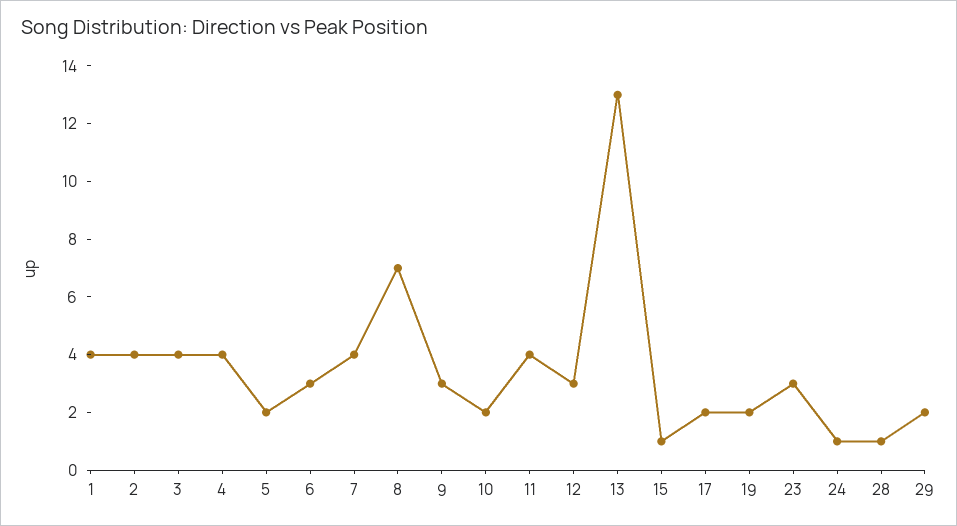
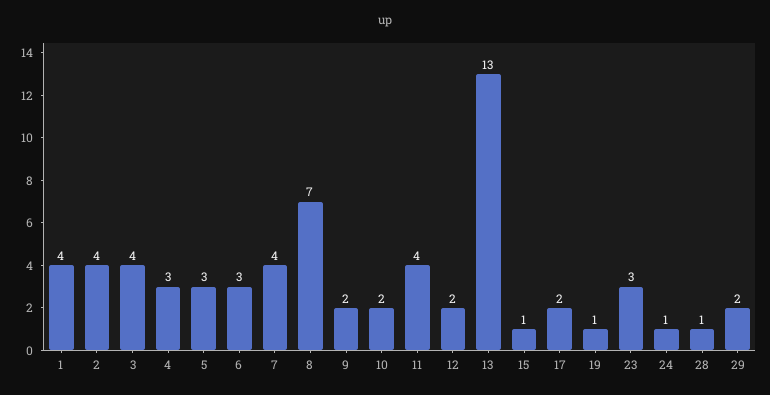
4: 4 -> 3
5: 2 -> 3
9: 3 -> 2
12: 3 -> 2
19: 2 -> 1

